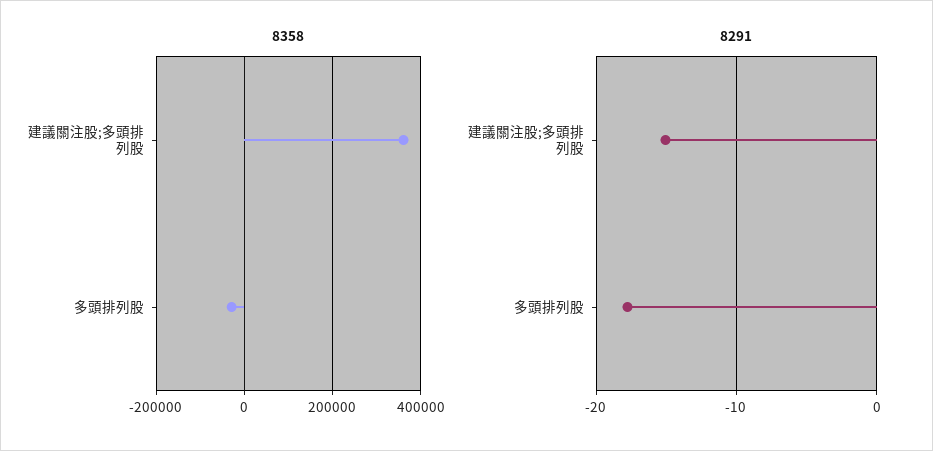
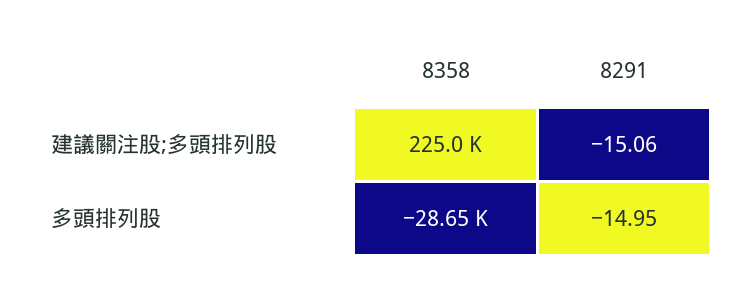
8358, 建議關注股;多頭排列股: 360000 -> 225000
8291, 多頭排列股: -18 -> -14.95

